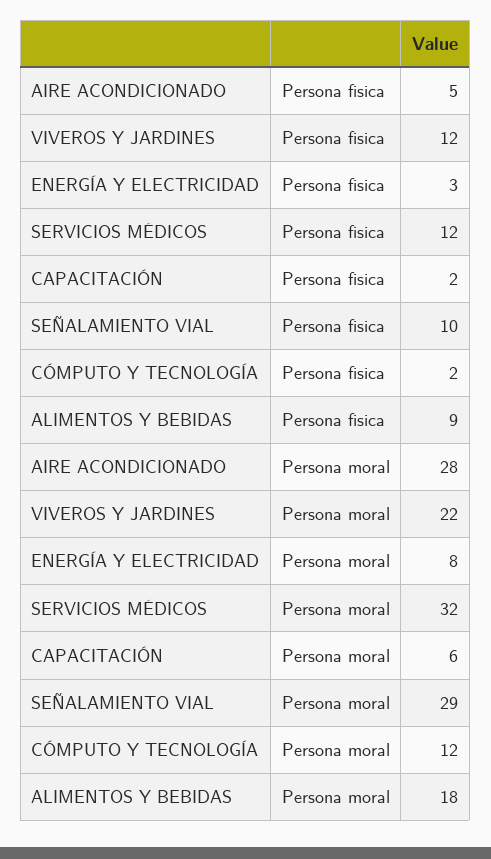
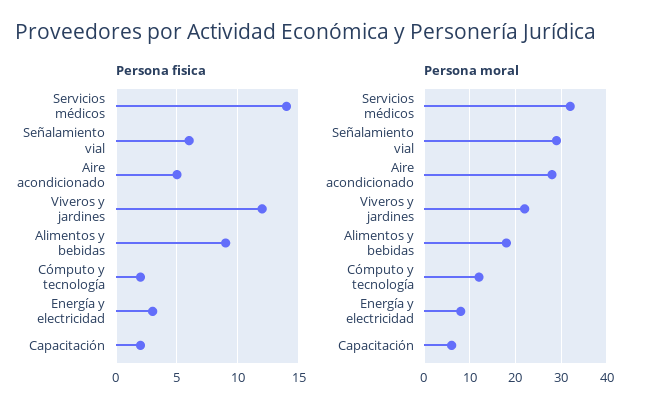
Persona fisica, SERVICIOS MÉDICOS: 12 -> 14
Persona fisica, SEÑALAMIENTO VIAL: 10 -> 6

